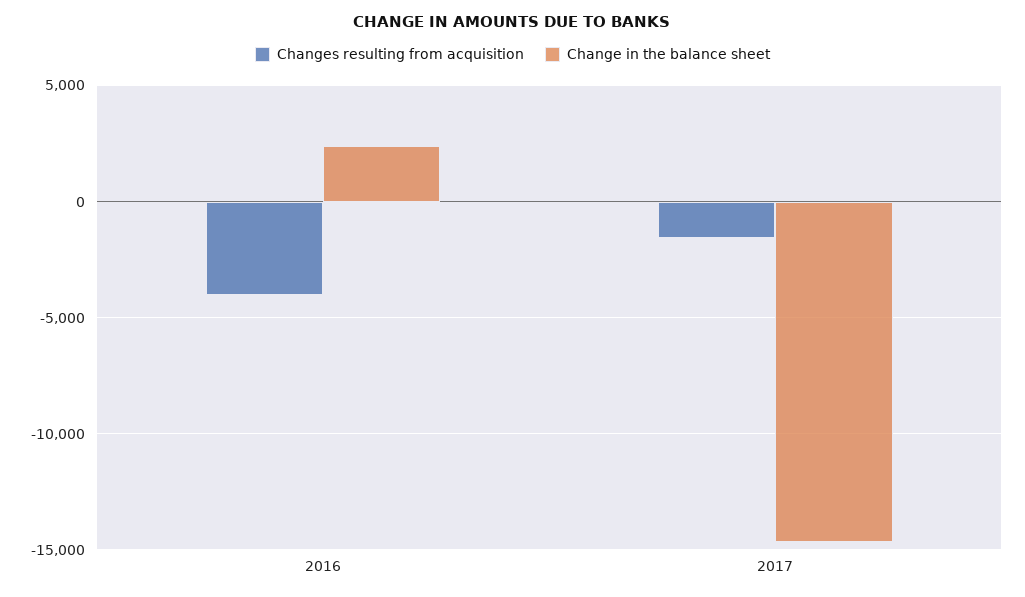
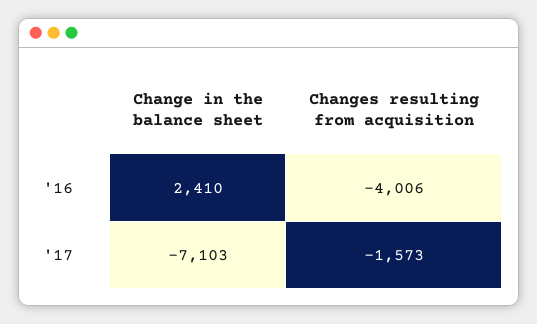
Change in the balance sheet, 2017: -14500 -> -7103

